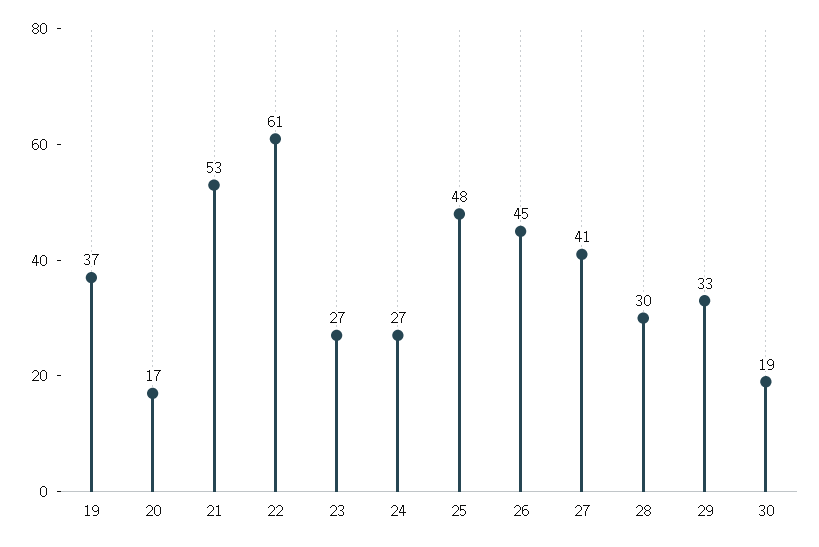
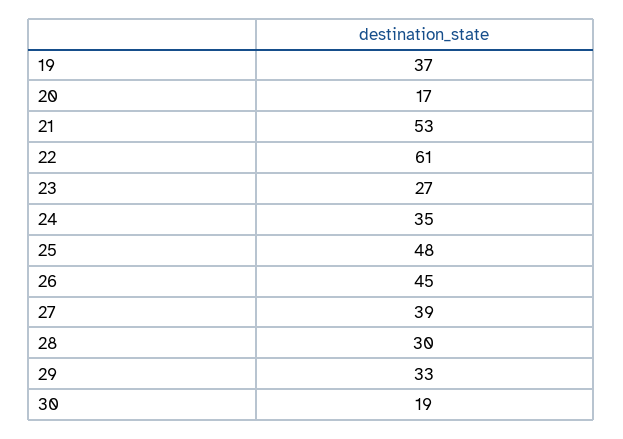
24: 27 -> 35
27: 41 -> 39

